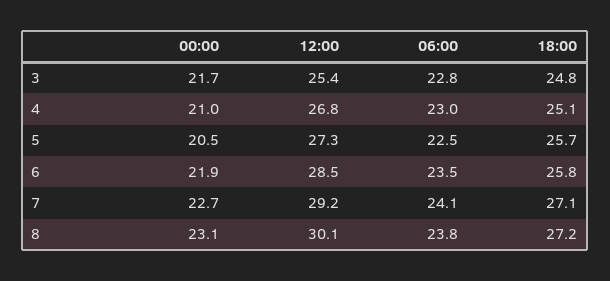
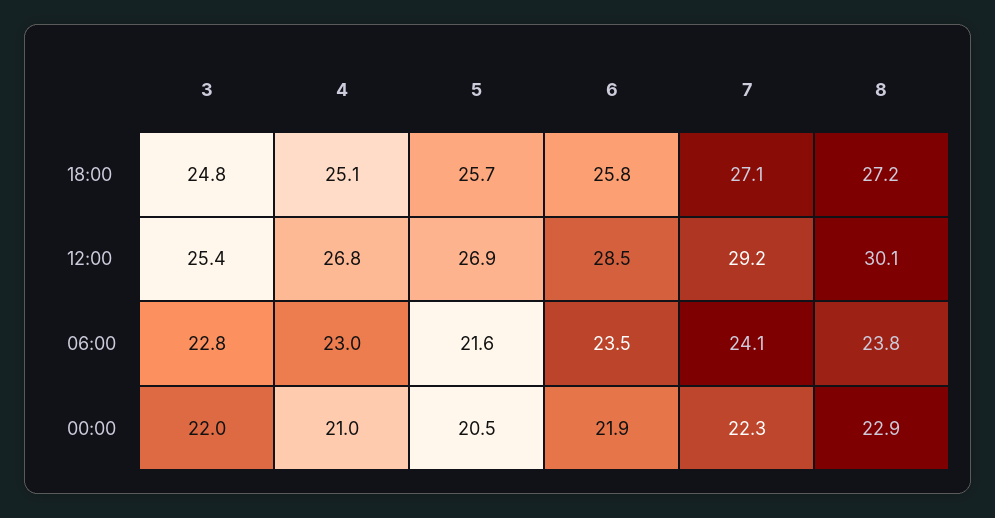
00:00, 3: 21.7 -> 22
12:00, 5: 27.3 -> 26.9
06:00, 5: 22.5 -> 21.6
00:00, 7: 22.7 -> 22.3
00:00, 8: 23.1 -> 22.9

